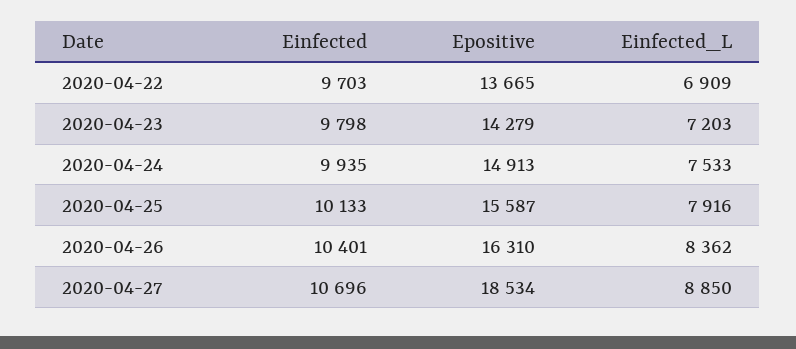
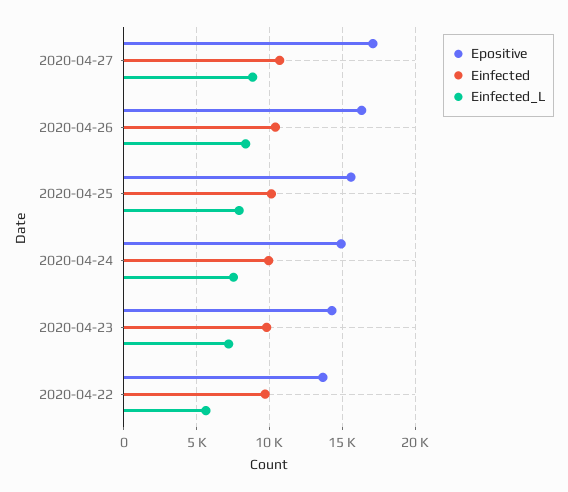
Einfected_L, 2020-04-22: 6909 -> 5500
Epositive, 2020-04-27: 18534 -> 17000

